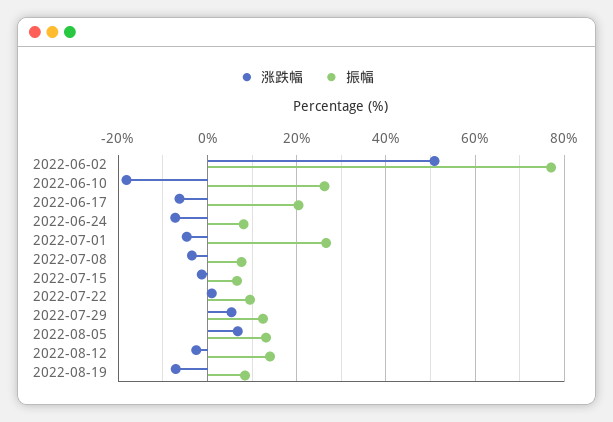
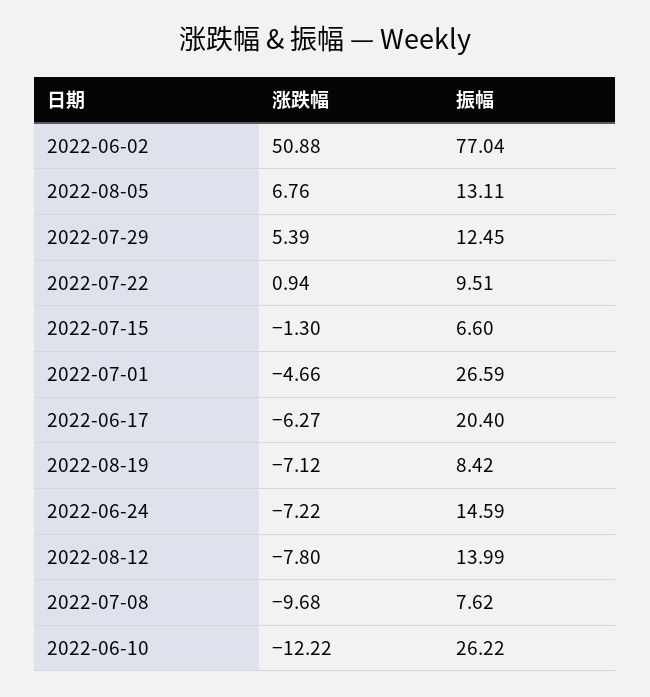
涨跌幅, 2022-06-10: -18 -> -12.22
振幅, 2022-06-24: 8 -> 14.59
涨跌幅, 2022-07-08: -4 -> -9.68
涨跌幅, 2022-08-12: -2 -> -7.8

